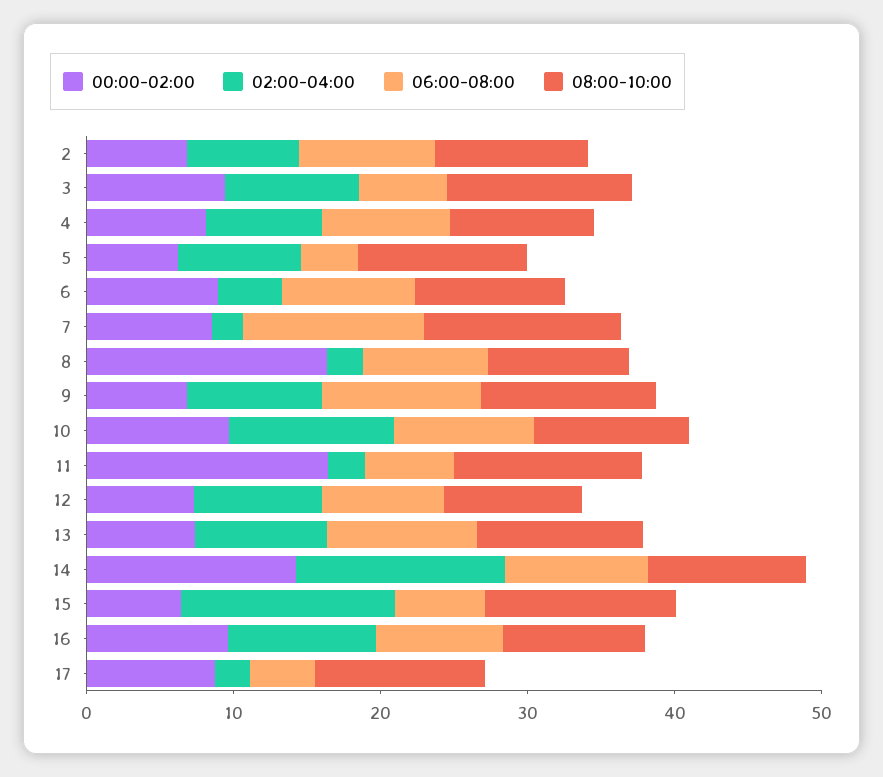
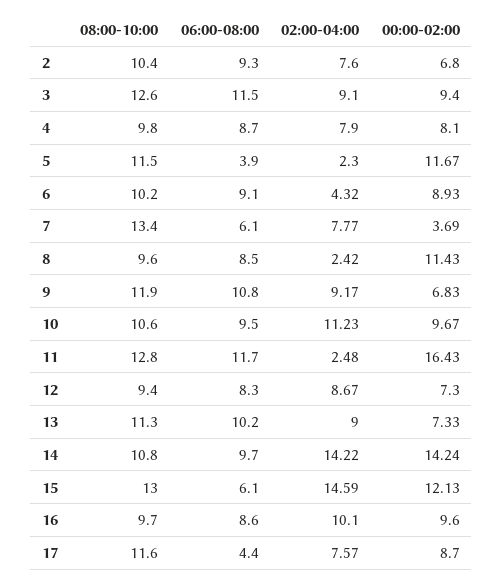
06:00-08:00, 3: 6 -> 11.5
00:00-02:00, 5: 6 -> 11.67
02:00-04:00, 5: 8 -> 2.3
00:00-02:00, 7: 8 -> 3.69
02:00-04:00, 7: 2 -> 7.77
06:00-08:00, 7: 12 -> 6.1
00:00-02:00, 8: 16 -> 11.43
06:00-08:00, 11: 6 -> 11.7
00:00-02:00, 15: 6 -> 12.13
02:00-04:00, 17: 2 -> 7.57

